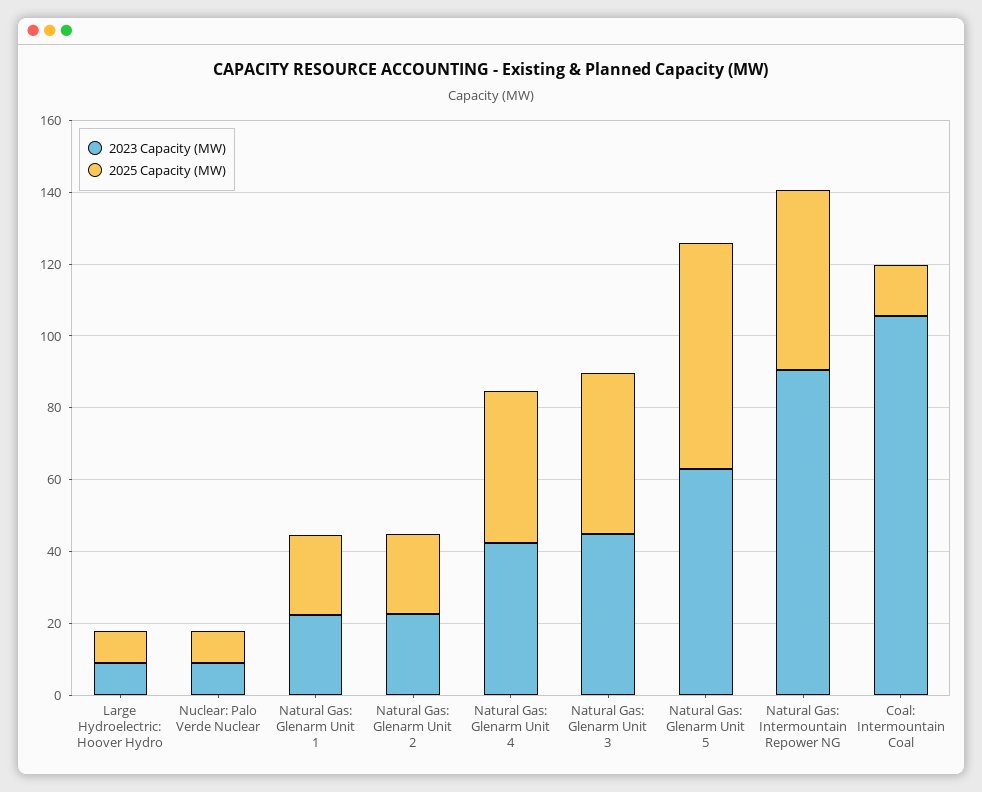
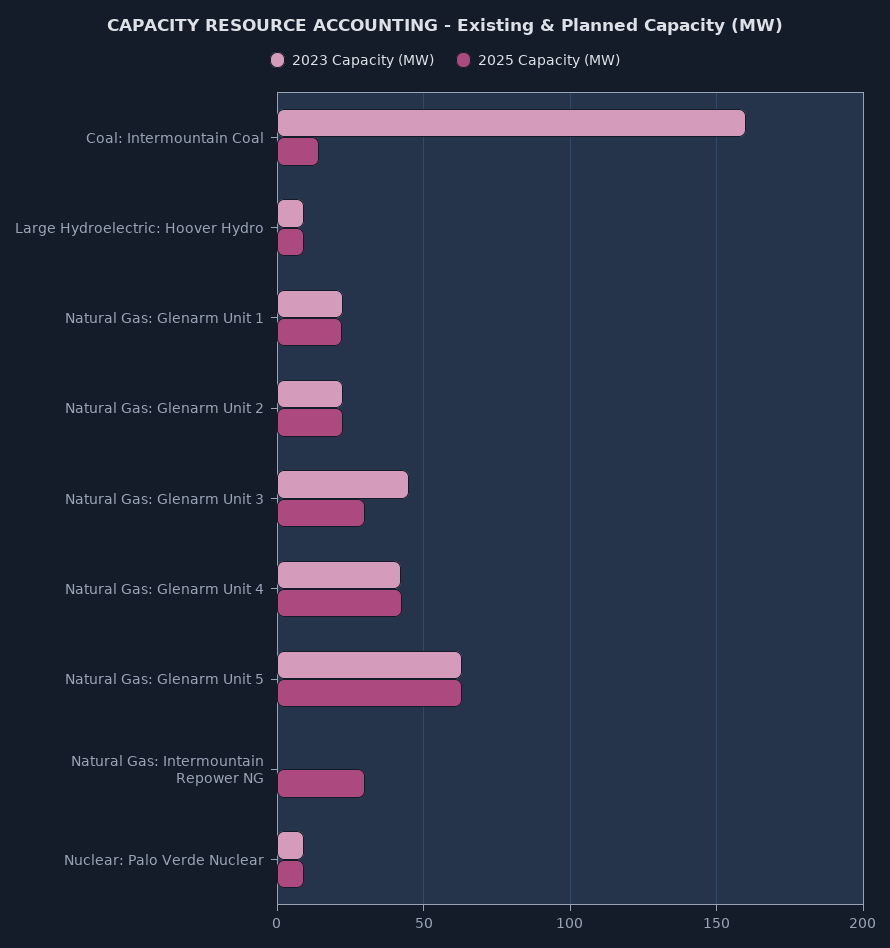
2025 Capacity (MW), Natural Gas: Glenarm Unit 3: 45 -> 30
2023 Capacity (MW), Natural Gas: Intermountain Repower NG: 90 -> 0
2025 Capacity (MW), Natural Gas: Intermountain Repower NG: 50 -> 30
2023 Capacity (MW), Coal: Intermountain Coal: 105 -> 160

